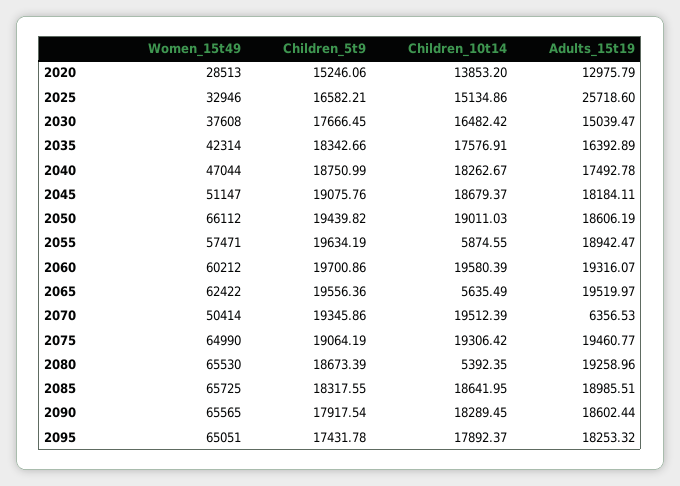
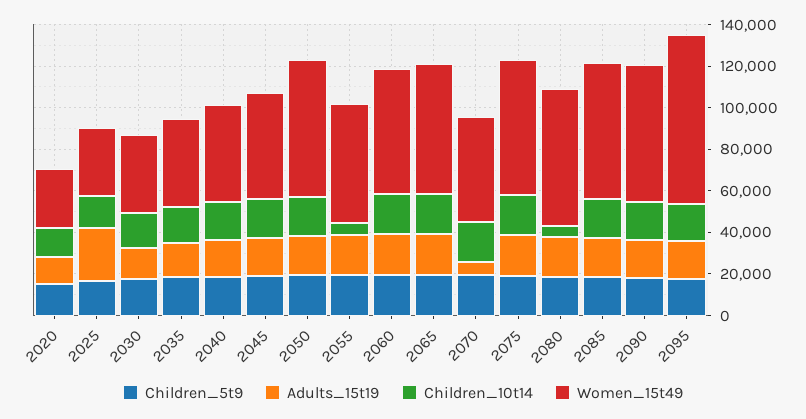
Children_10t14, 2065: 5635.49 -> 20000
Women_15t49, 2095: 65051 -> 80000

